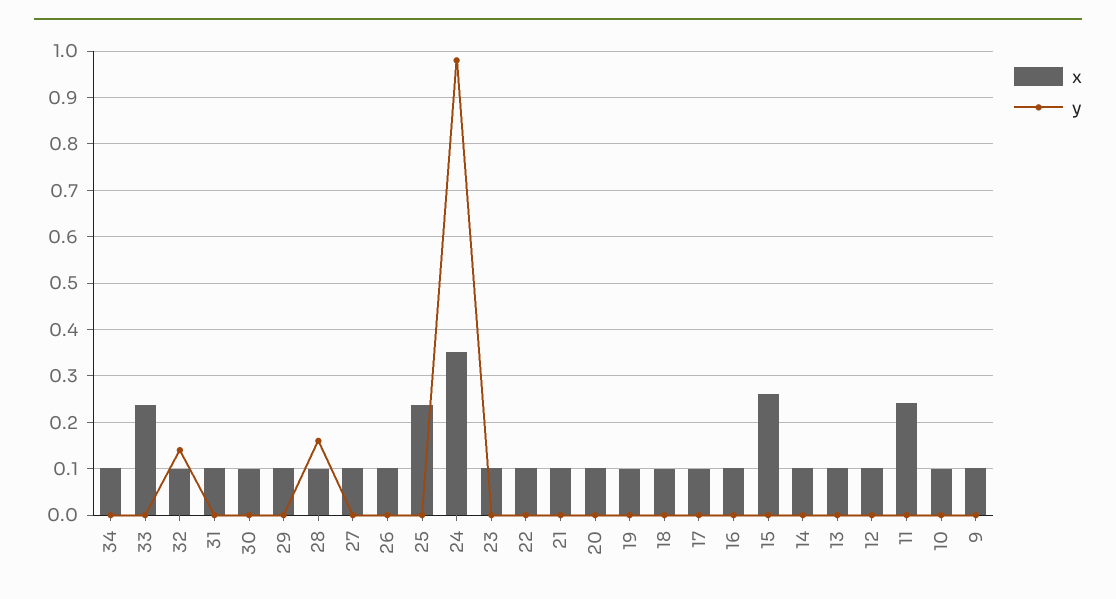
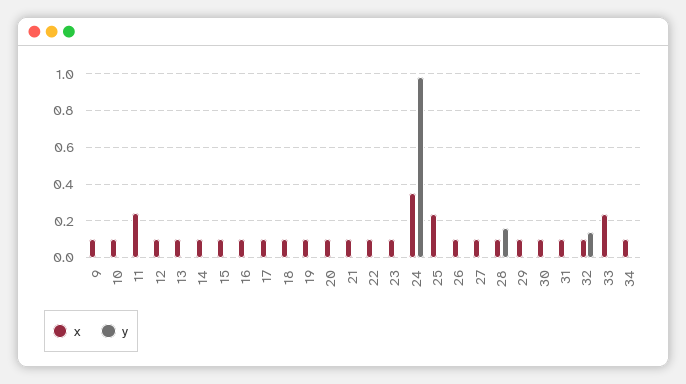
x, 15: 0.26 -> 0.1

